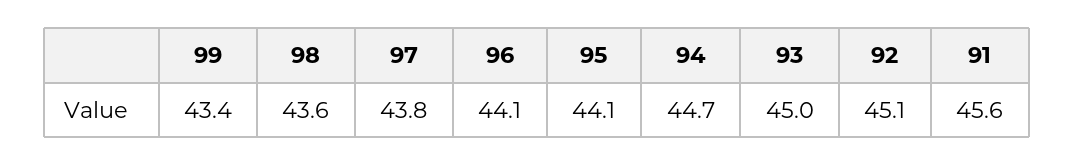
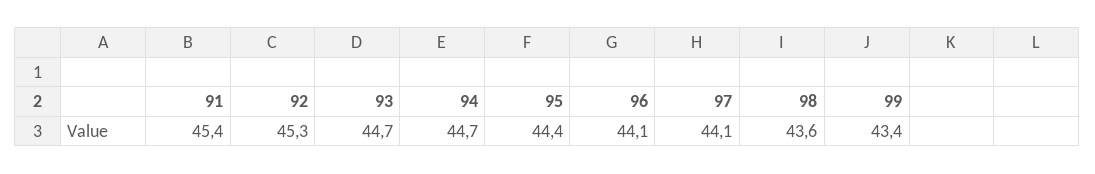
97: 43.8 -> 44.1
95: 44.1 -> 44.4
93: 45 -> 44.7
92: 45.1 -> 45.3
91: 45.6 -> 45.4

